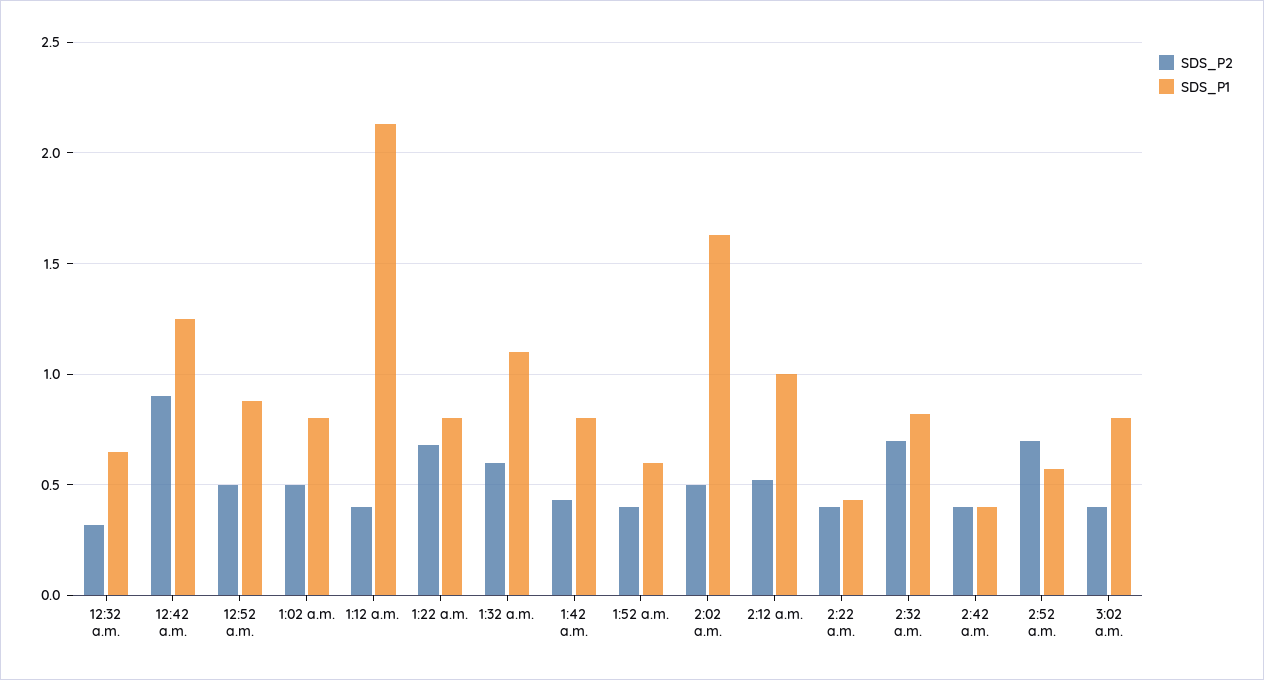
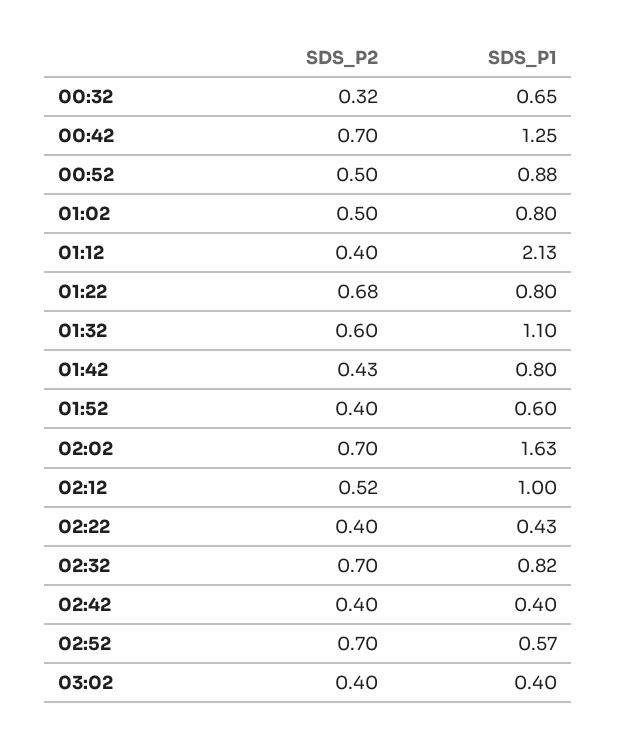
SDS_P2, 12:42 a.m.: 0.9 -> 0.7
SDS_P2, 2:02 a.m.: 0.5 -> 0.7
SDS_P1, 3:02 a.m.: 0.8 -> 0.4

